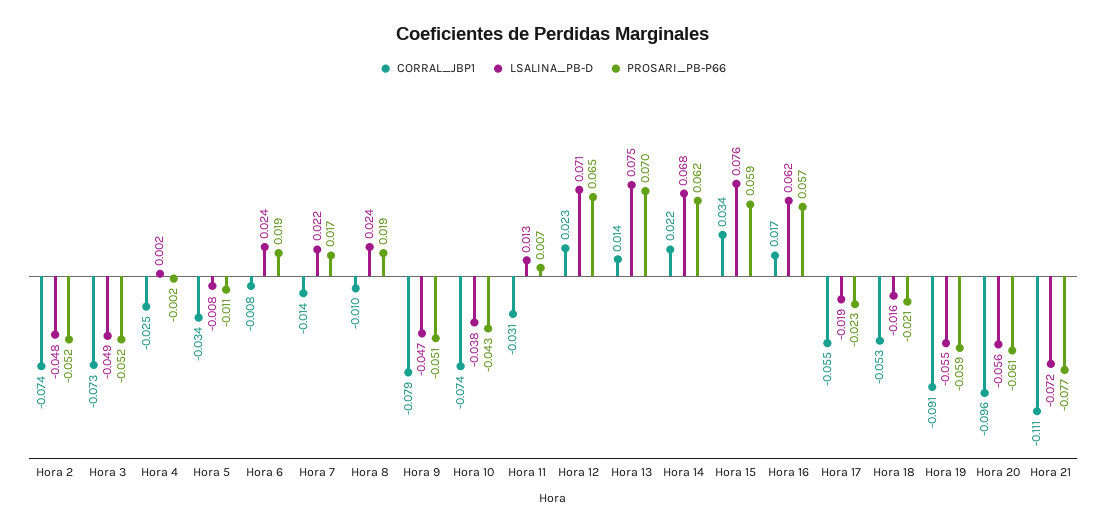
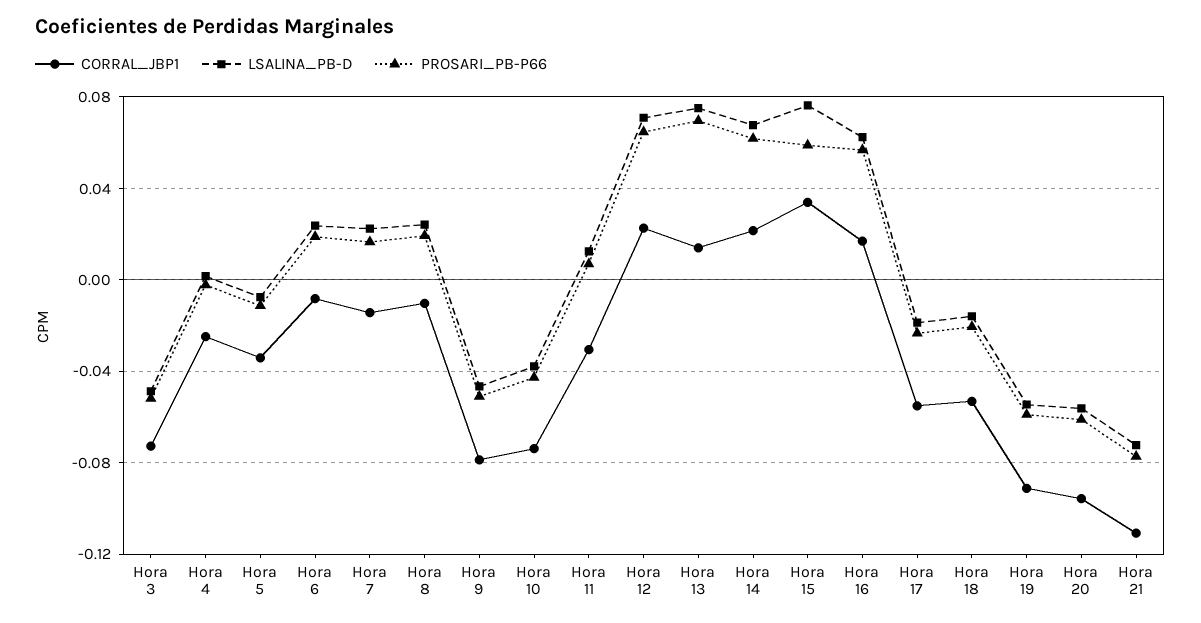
CORRAL_JBP1, Hora 2: -0.074 -> none
LSALINA_PB-D, Hora 2: -0.048 -> none
PROSARI_PB-P66, Hora 2: -0.052 -> none

